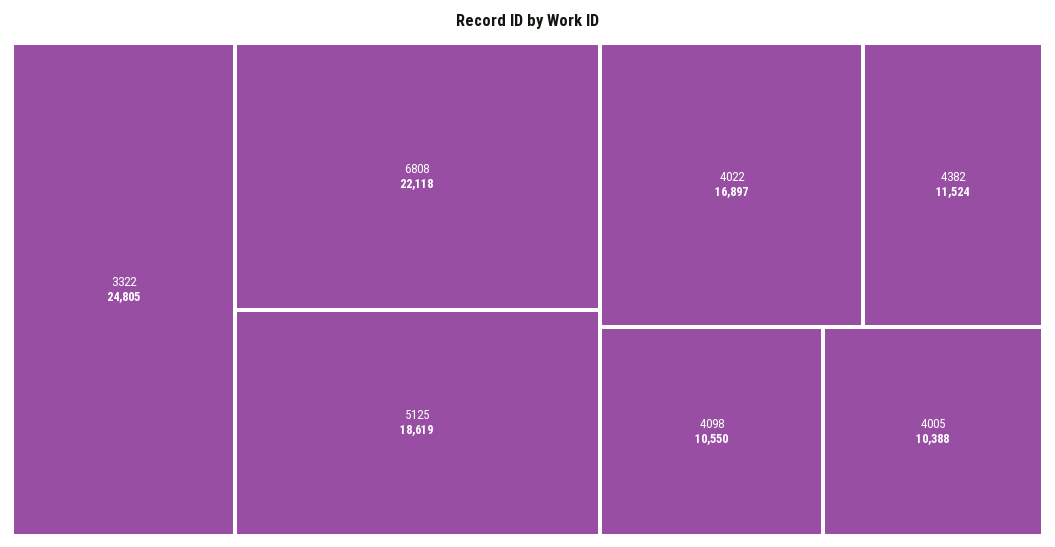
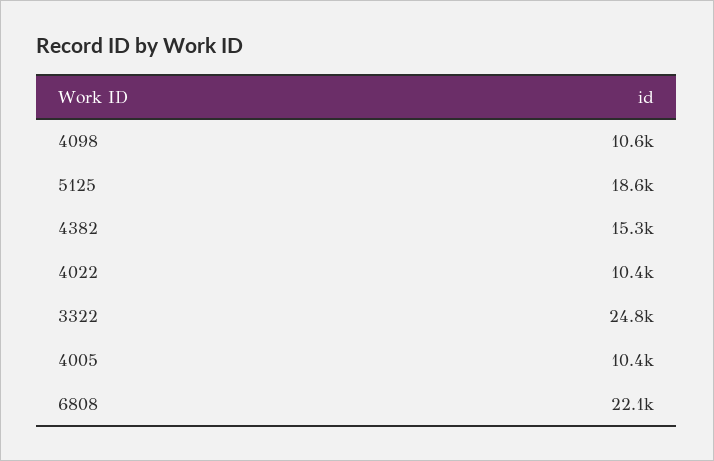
4022: 16897 -> 10400
4382: 11524 -> 15300

